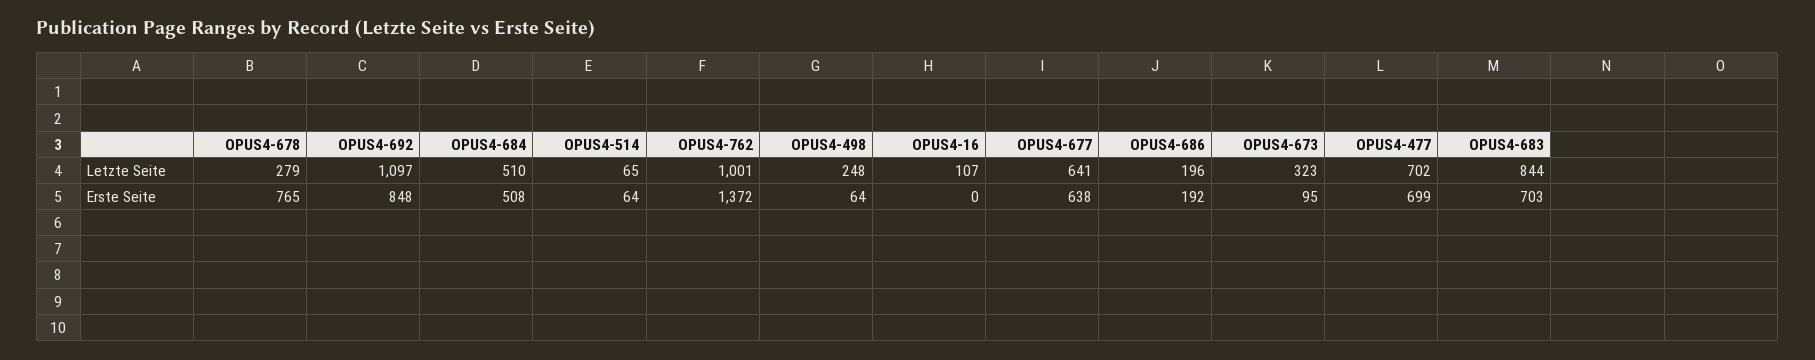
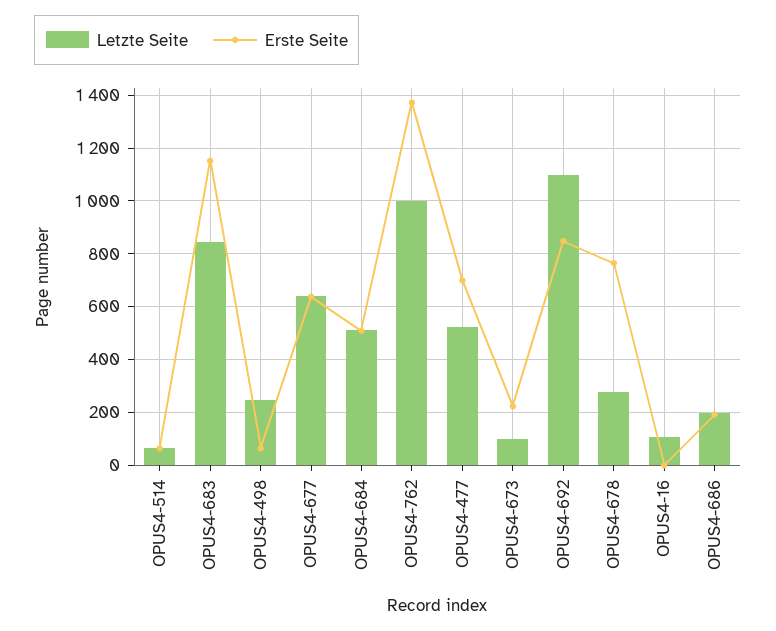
Letzte Seite, OPUS4-673: 323 -> 100
Letzte Seite, OPUS4-477: 702 -> 525
Erste Seite, OPUS4-673: 95 -> 225
Erste Seite, OPUS4-683: 703 -> 1150

